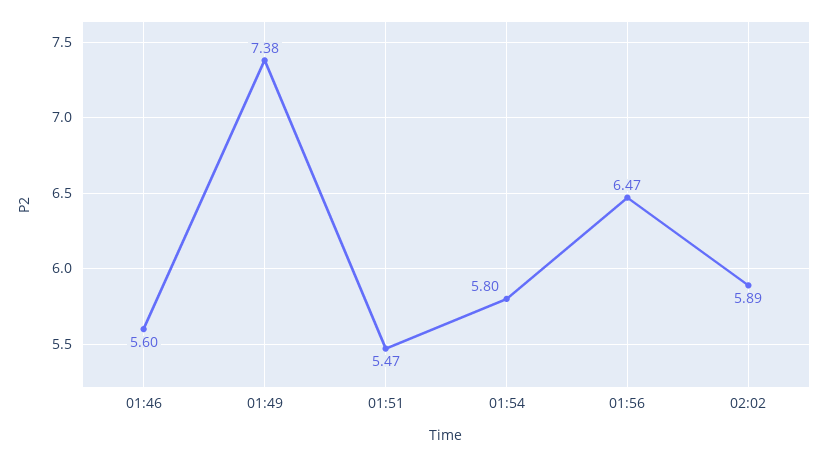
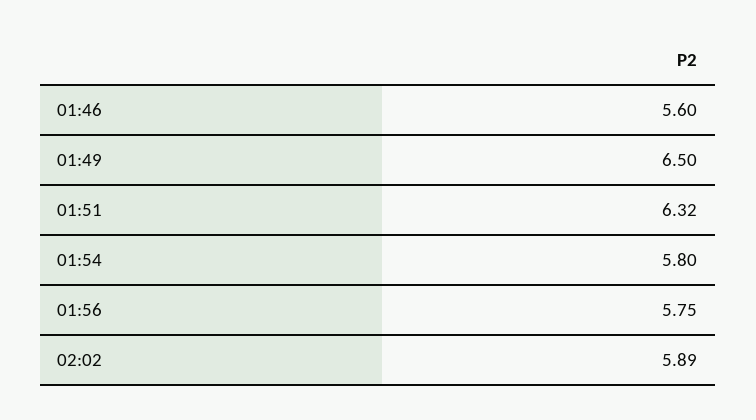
01:49: 7.38 -> 6.5
01:51: 5.47 -> 6.32
01:56: 6.47 -> 5.75

